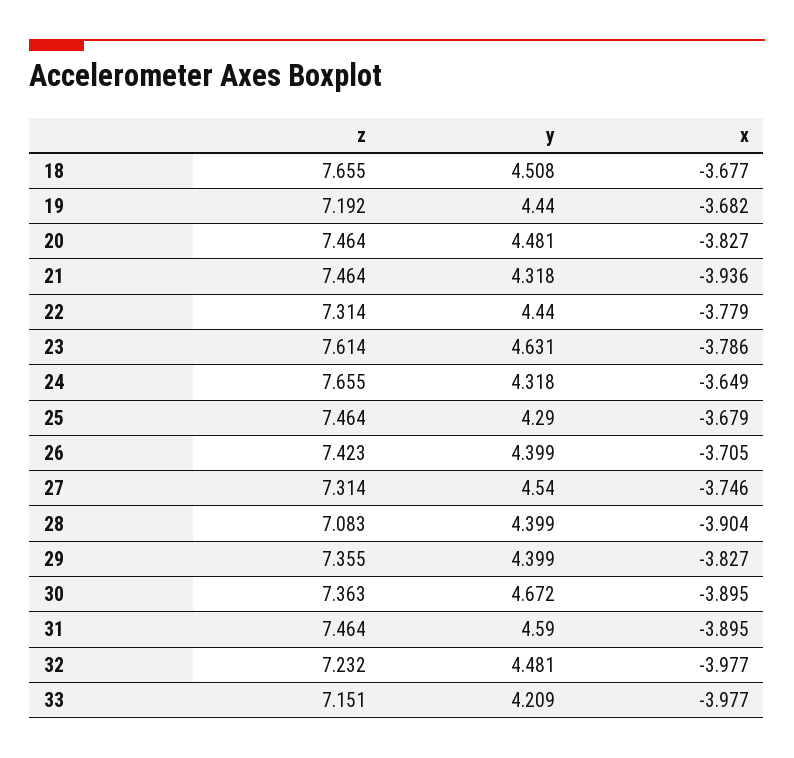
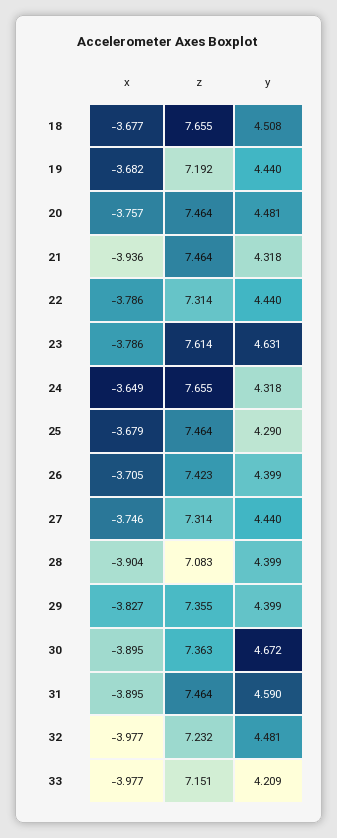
x, 20: -3.827 -> -3.757
x, 22: -3.779 -> -3.786
y, 27: 4.54 -> 4.44

